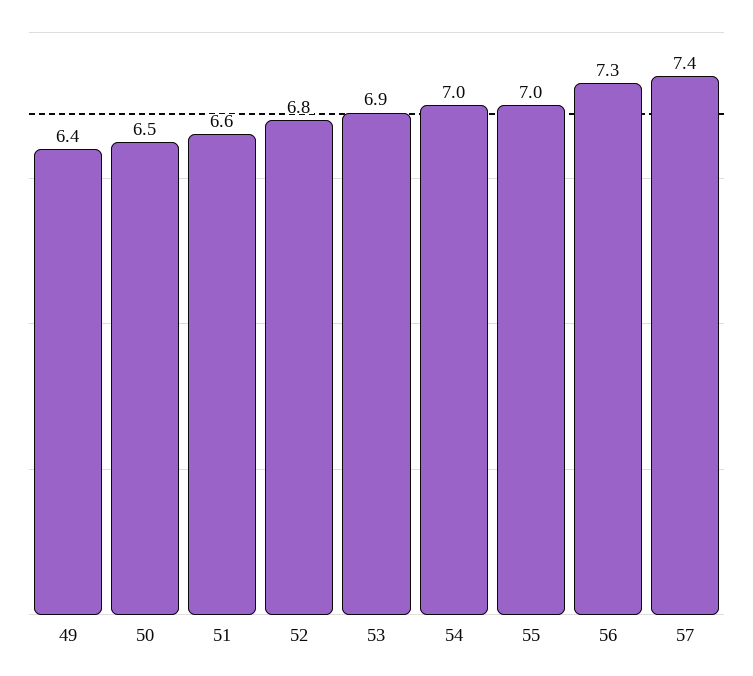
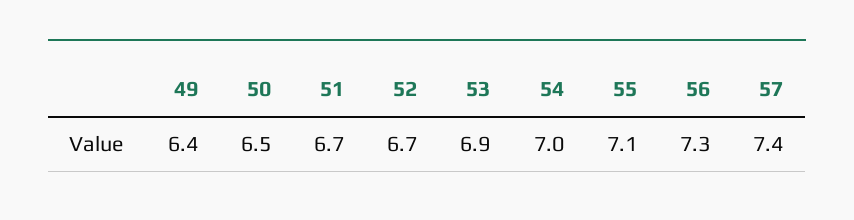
51: 6.6 -> 6.7
52: 6.8 -> 6.7
55: 7 -> 7.1

